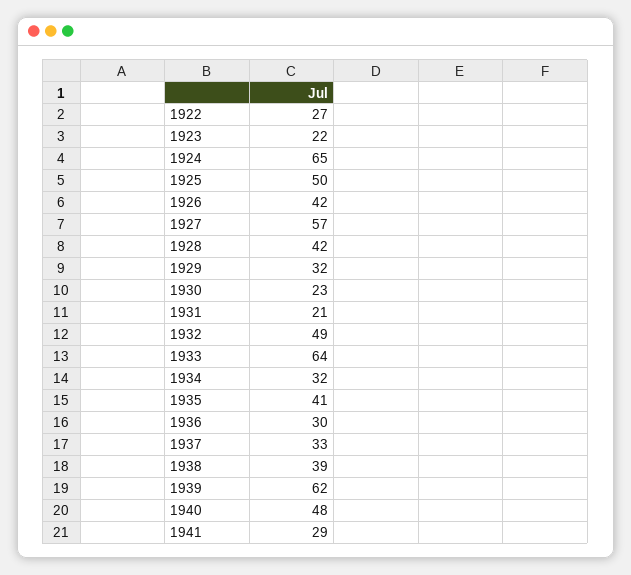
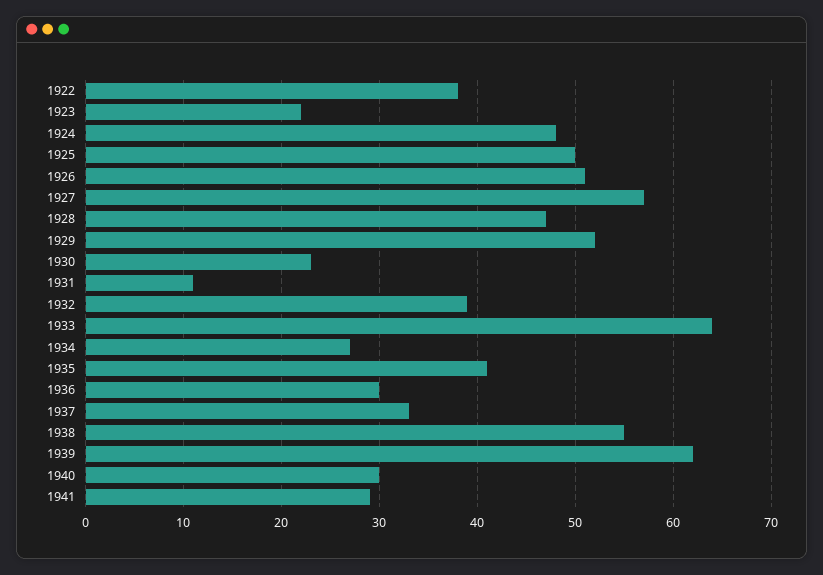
1922: 27 -> 38
1924: 65 -> 48
1926: 42 -> 51
1928: 42 -> 47
1929: 32 -> 52
1931: 21 -> 11
1932: 49 -> 39
1934: 32 -> 27
1938: 39 -> 55
1940: 48 -> 30

